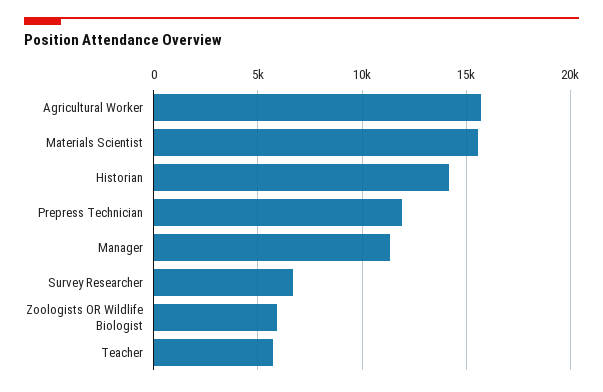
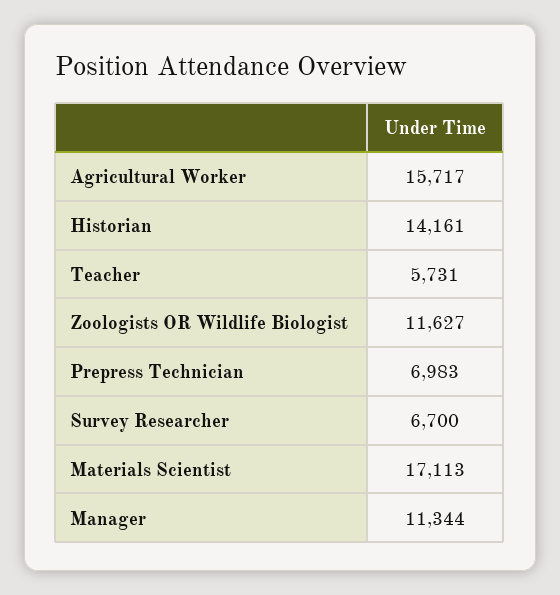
Materials Scientist: 15500 -> 17113
Prepress Technician: 12000 -> 6983
Zoologists OR Wildlife Biologist: 6000 -> 11627

